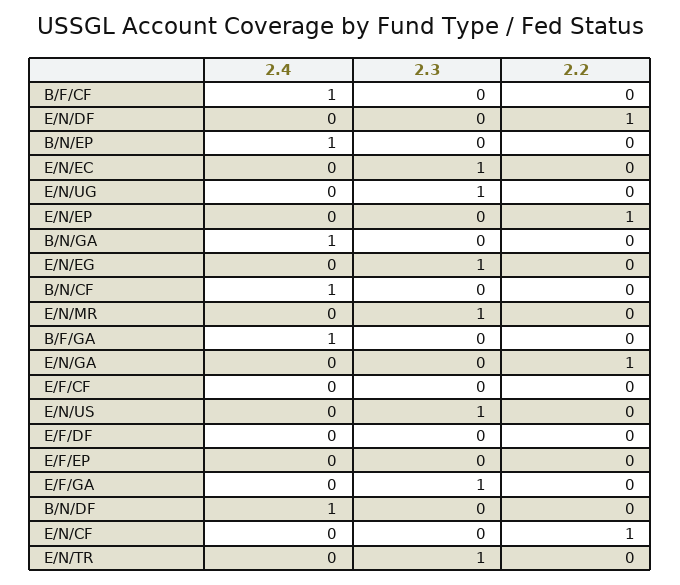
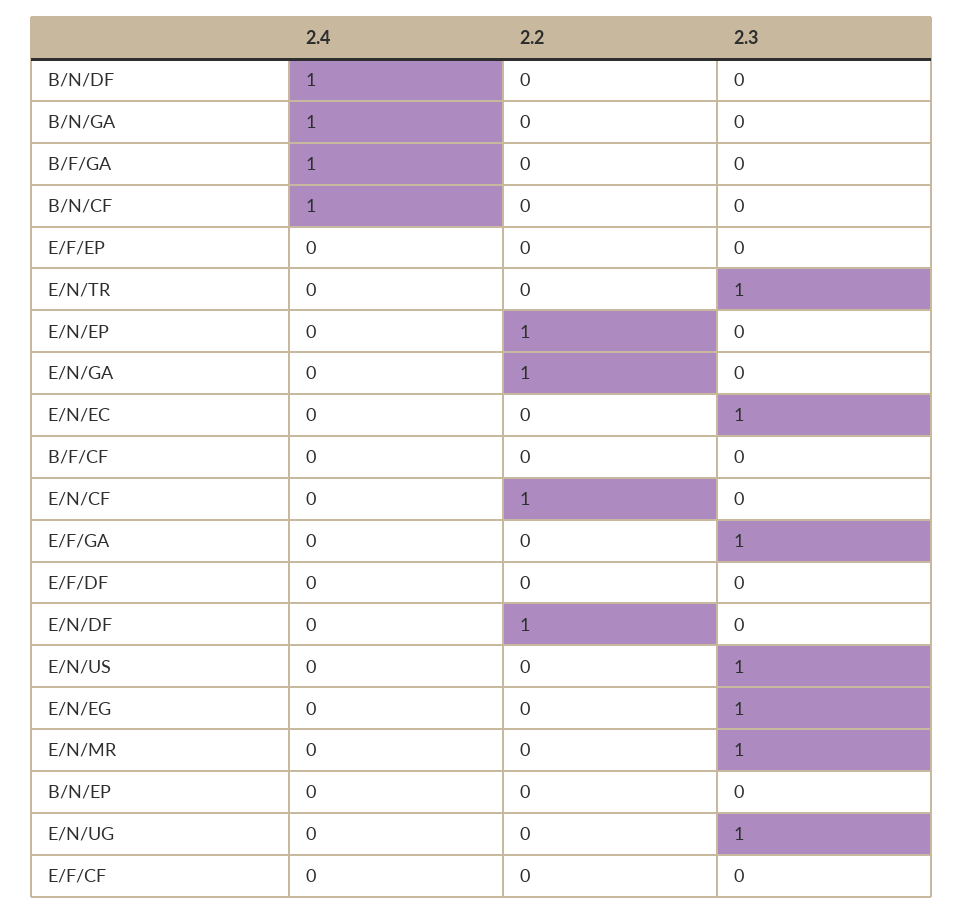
2.4, B/F/CF: 1 -> 0
2.4, B/N/EP: 1 -> 0

